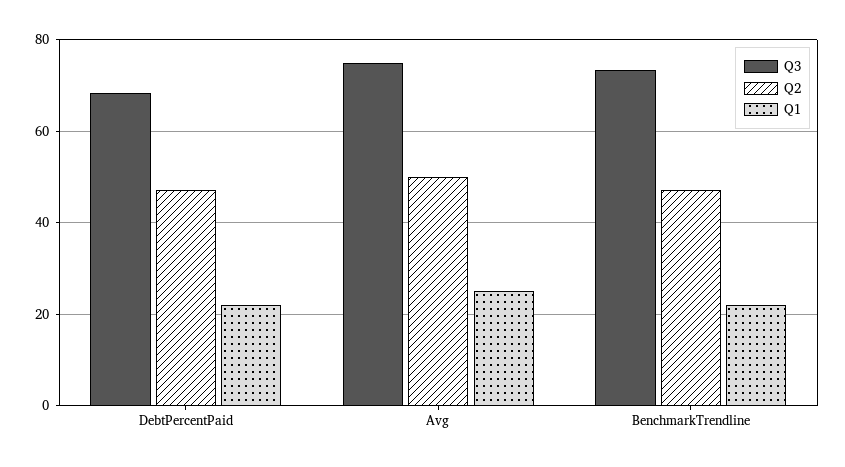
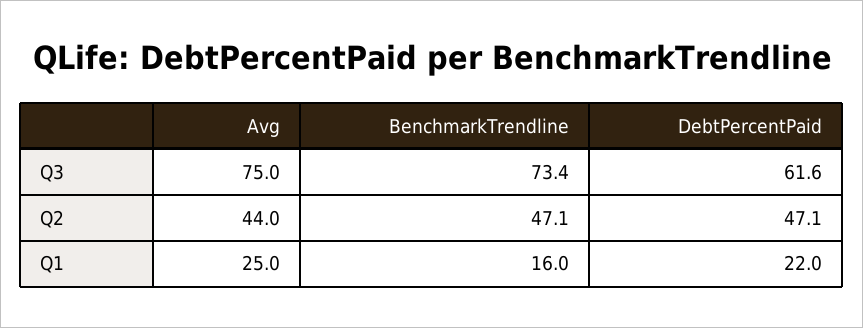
Q3, DebtPercentPaid: 68 -> 61.6
Q2, Avg: 50 -> 44
Q1, BenchmarkTrendline: 22 -> 16

